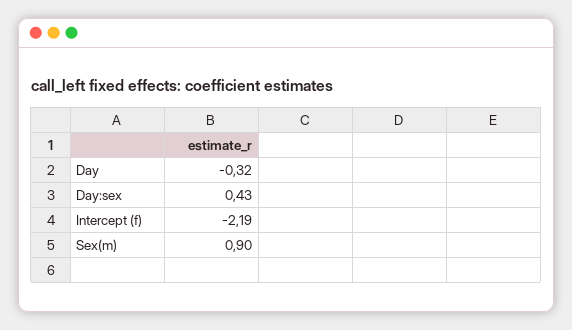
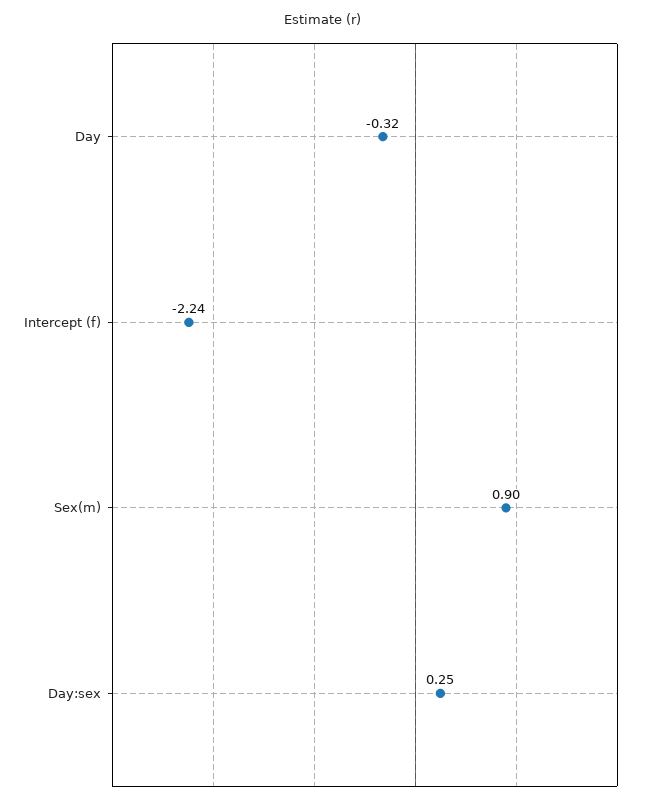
Day:sex: 0.43 -> 0.25
Intercept (f): -2.19 -> -2.24

